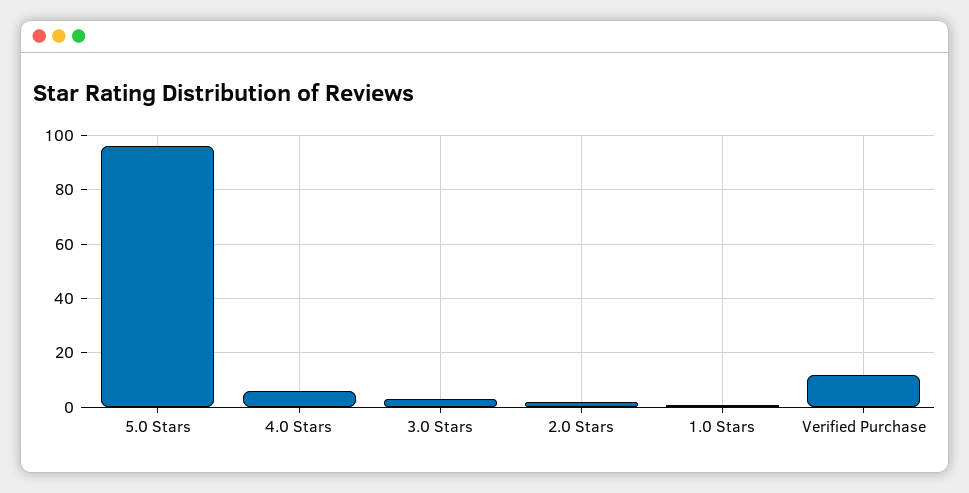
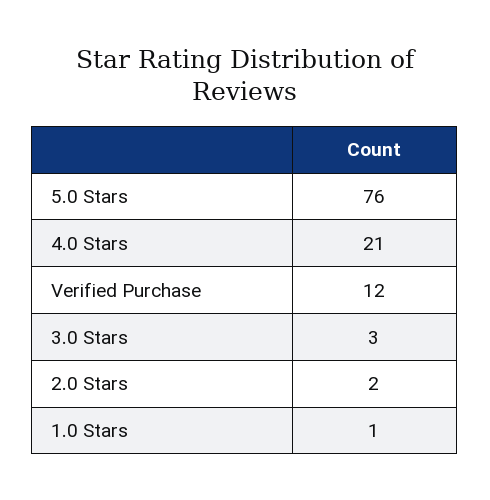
5.0 Stars: 95 -> 76
4.0 Stars: 5 -> 21

